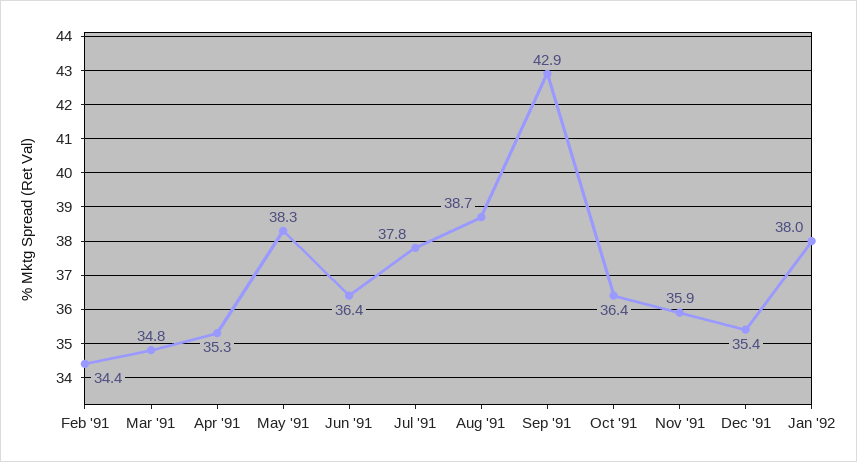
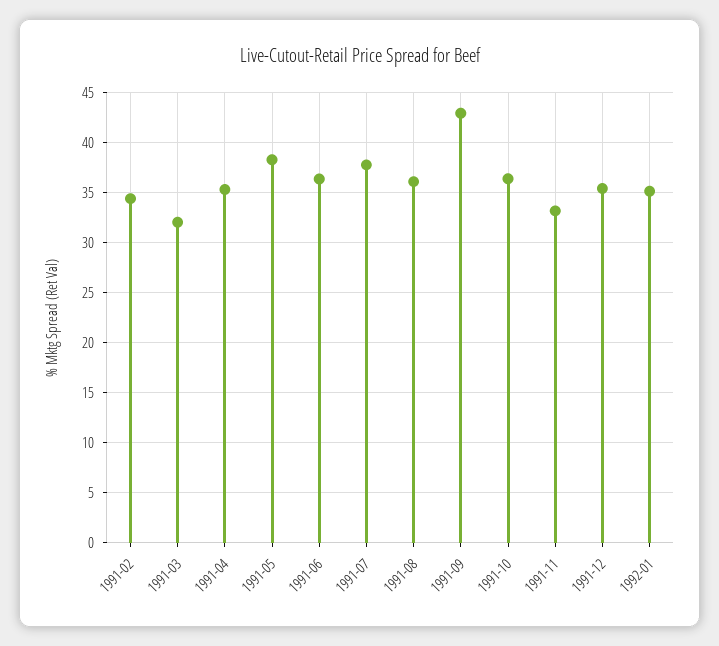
Mar '91: 34.8 -> 32
Aug '91: 38.7 -> 36
Nov '91: 35.9 -> 33
Jan '92: 38 -> 35

